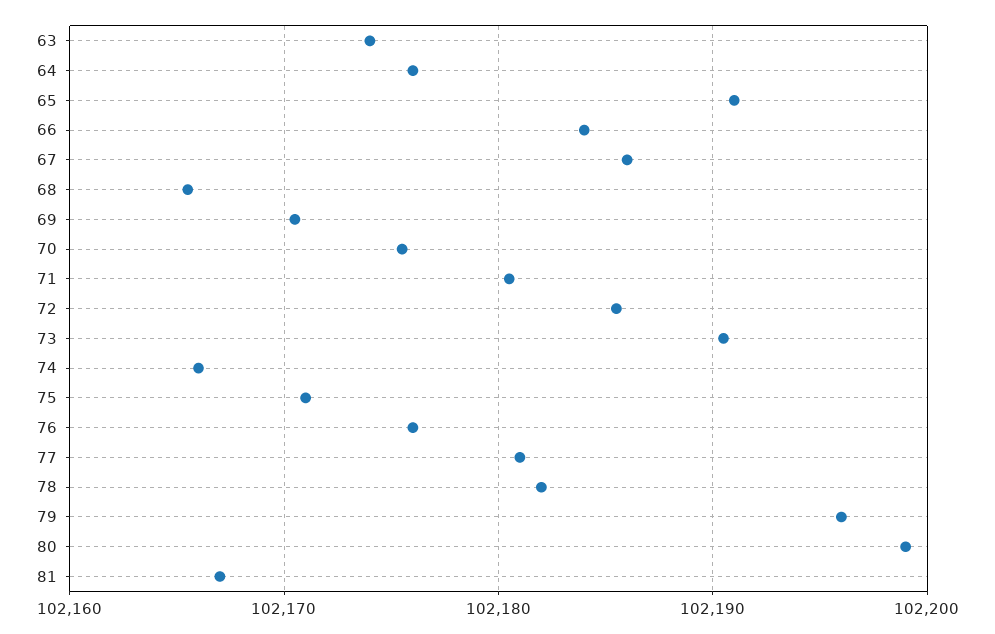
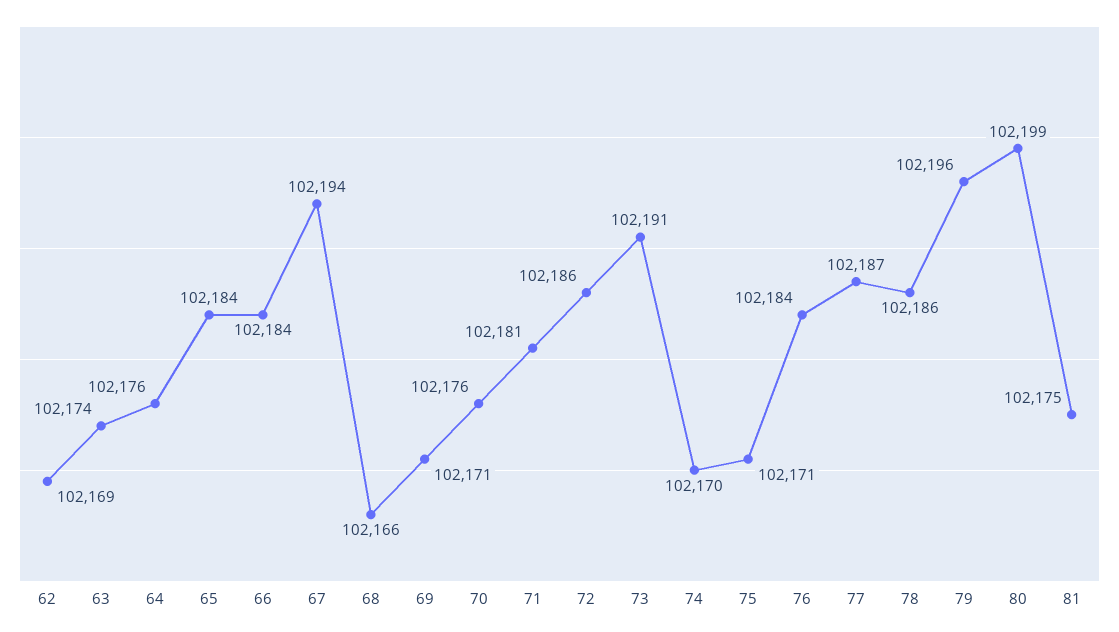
65: 102191 -> 102184
67: 102186 -> 102194
74: 102166 -> 102170
76: 102176 -> 102184
77: 102181 -> 102187
78: 102182 -> 102186
81: 102167 -> 102175
62: none -> 102169

